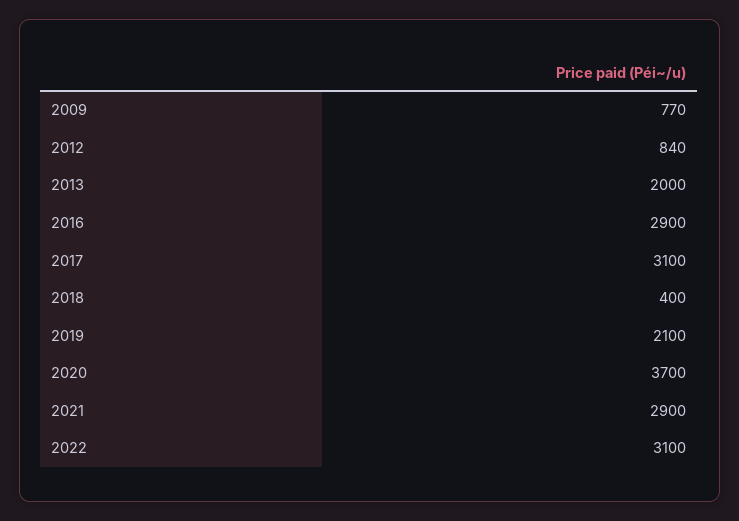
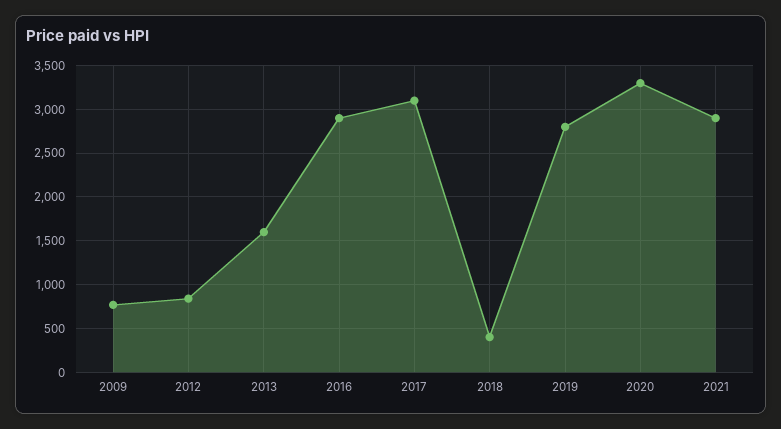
2013: 2000 -> 1600
2019: 2100 -> 2800
2020: 3700 -> 3300
2022: 3100 -> none

